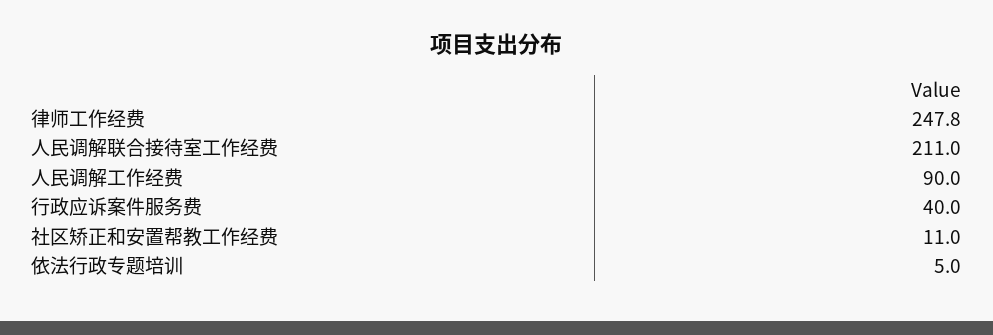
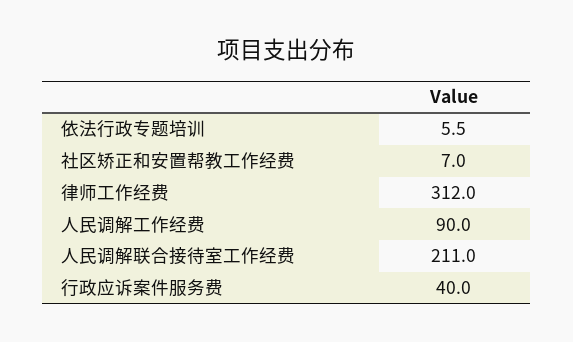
律师工作经费: 247.8 -> 312
社区矫正和安置帮教工作经费: 11 -> 7
依法行政专题培训: 5 -> 5.5

